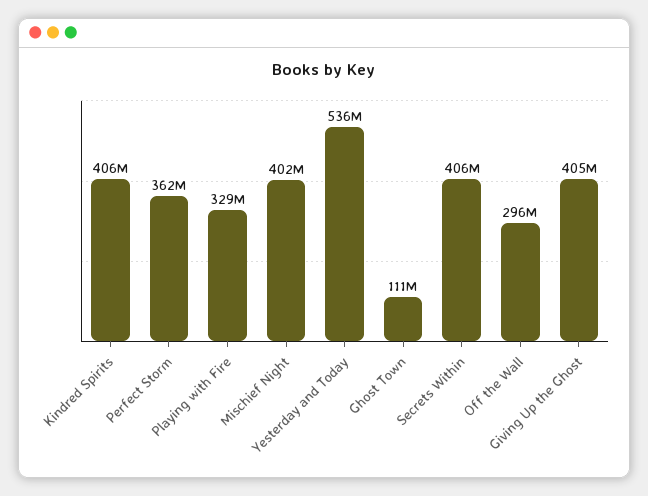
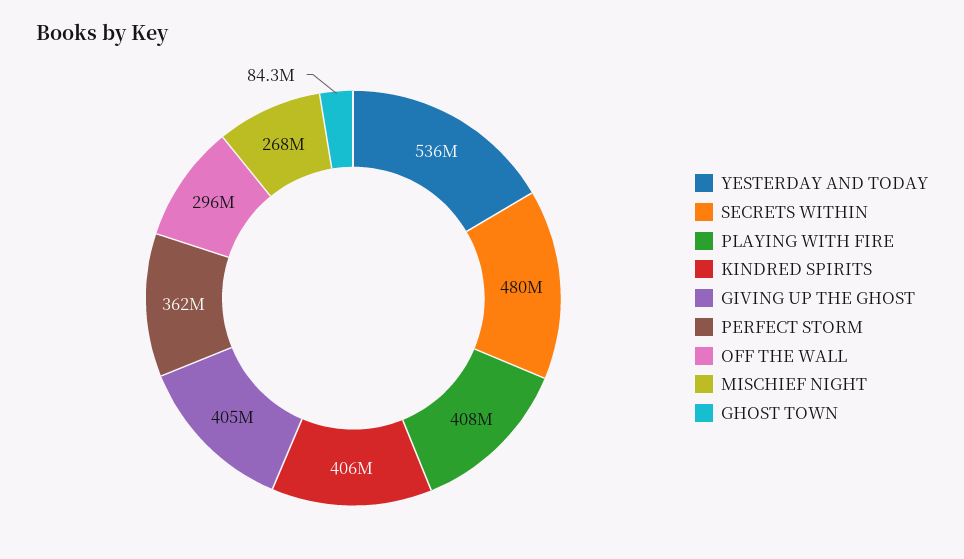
Playing with Fire: 329000000 -> 408000000
Mischief Night: 402000000 -> 268000000
Ghost Town: 111000000 -> 84300000
Secrets Within: 406000000 -> 480000000

